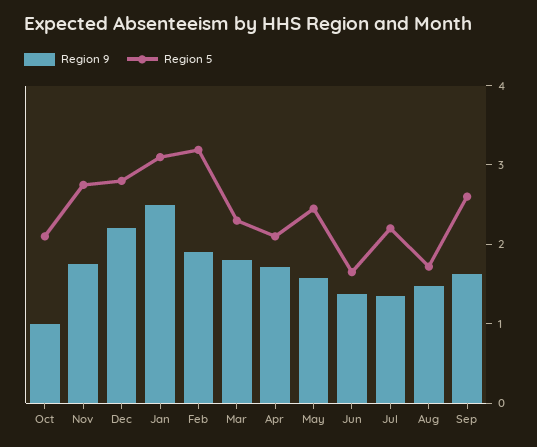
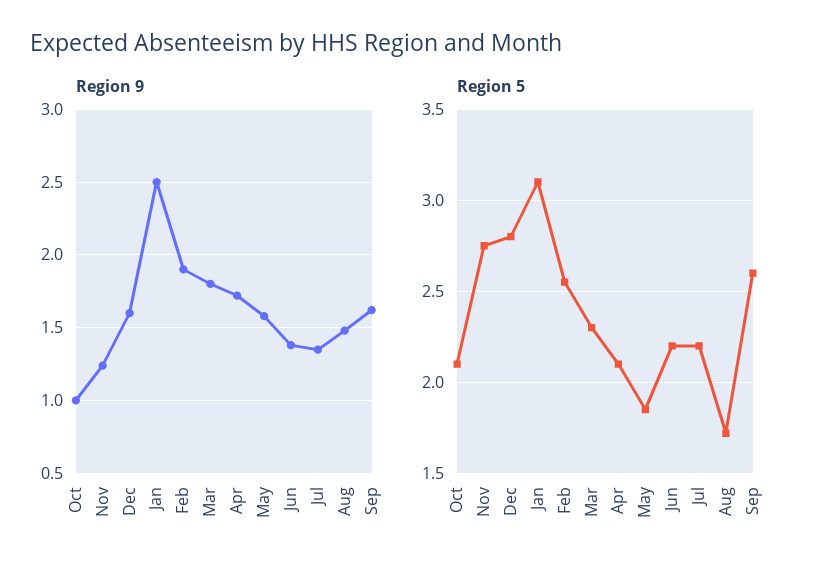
Region 9, Nov: 1.8 -> 1.25
Region 9, Dec: 2.2 -> 1.6
Region 5, Feb: 3.2 -> 2.55
Region 5, May: 2.4 -> 1.85
Region 5, Jun: 1.6 -> 2.2

